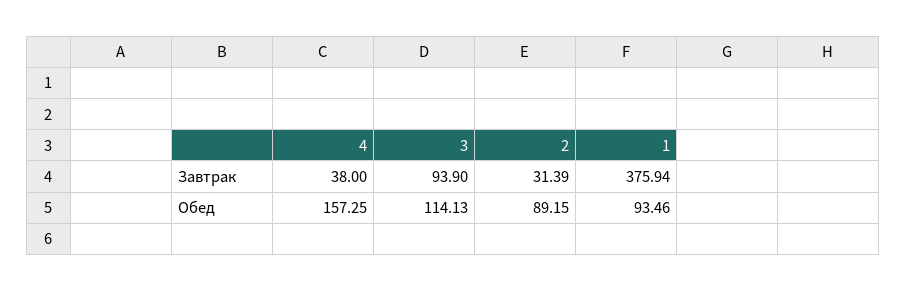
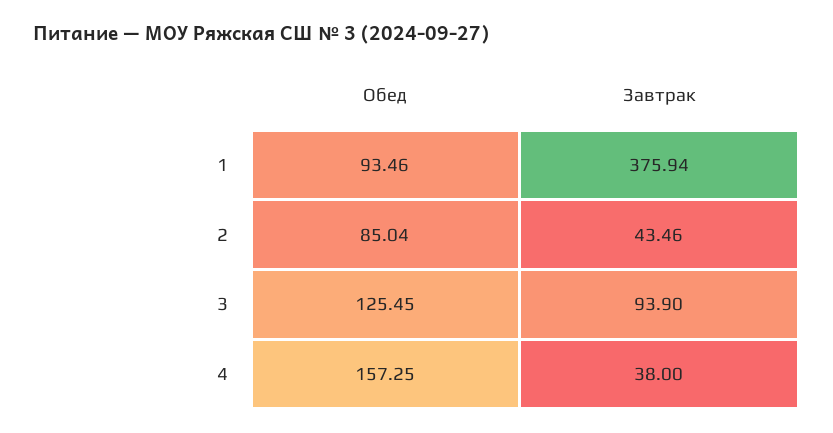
2, Завтрак: 31.39 -> 43.46
3, Обед: 114.13 -> 125.45
2, Обед: 89.15 -> 85.04

